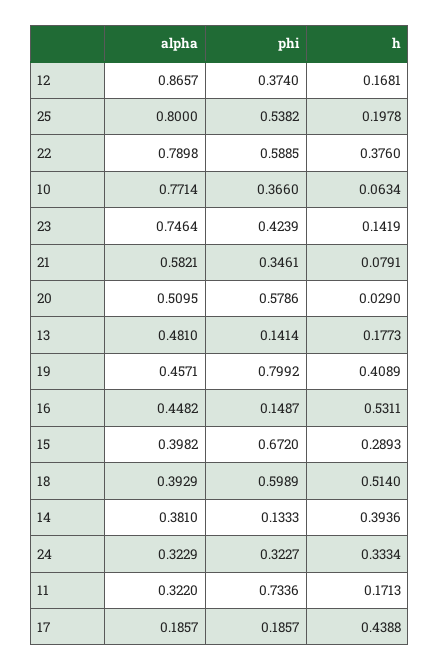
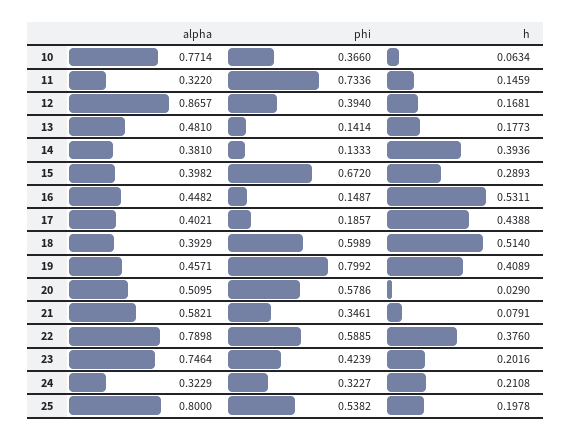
phi, 12: 0.374 -> 0.394
h, 23: 0.1419 -> 0.2016
h, 24: 0.3334 -> 0.2108
h, 11: 0.1713 -> 0.1459
alpha, 17: 0.1857 -> 0.4021

